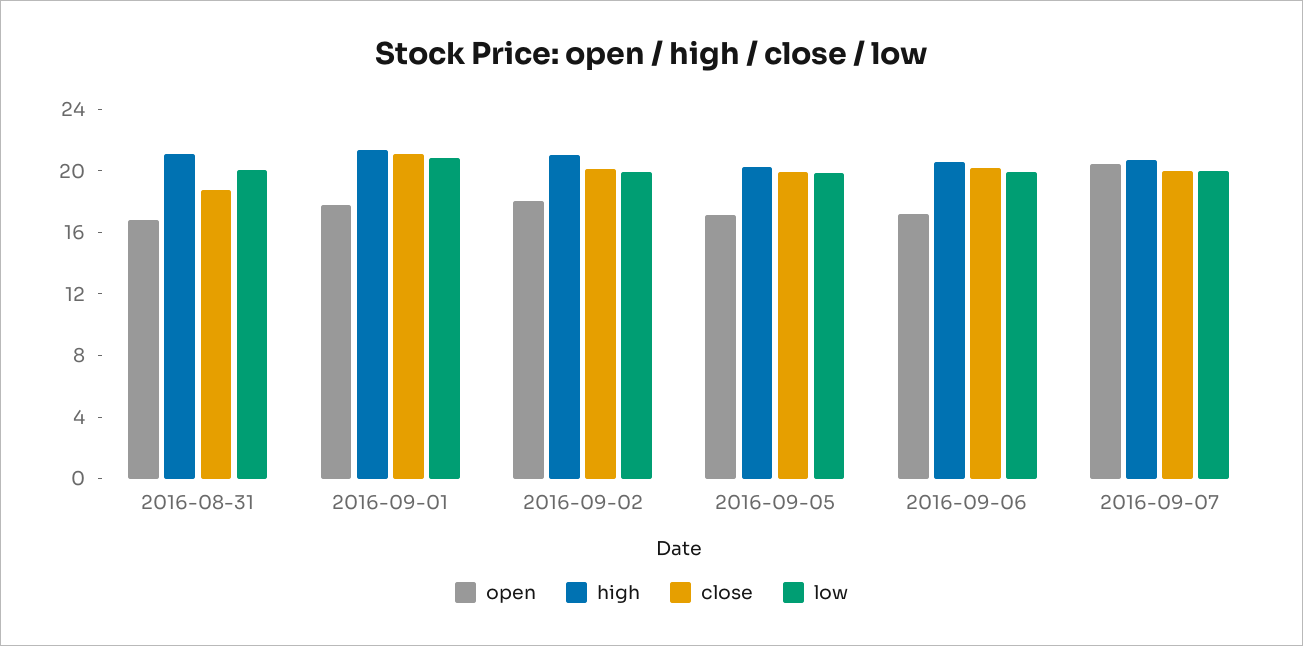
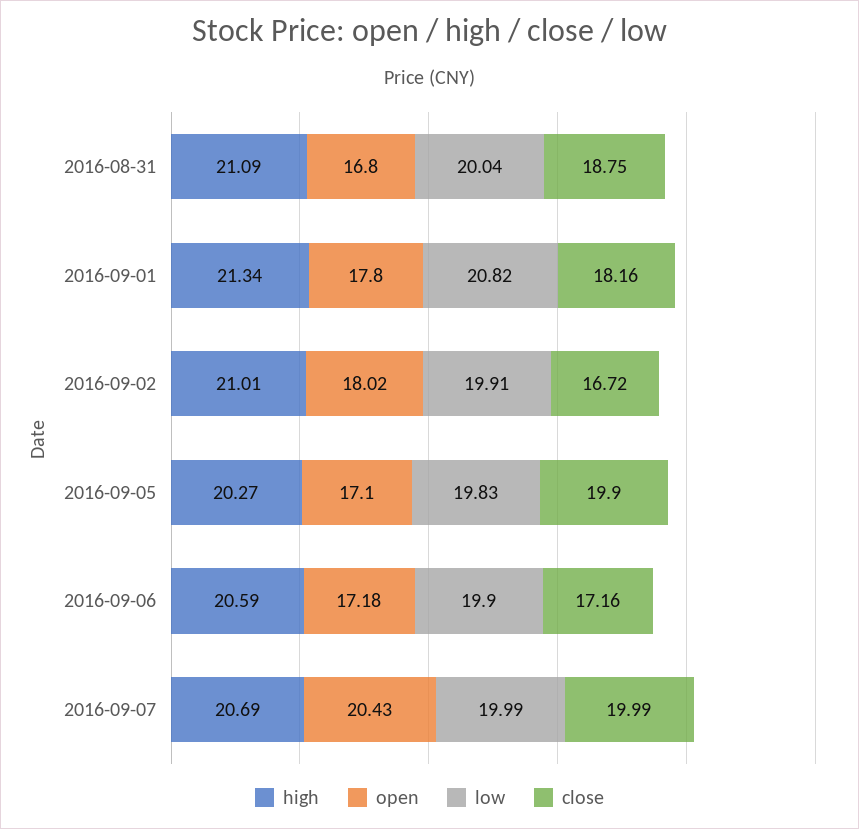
close, 2016-09-01: 21 -> 18.16
close, 2016-09-02: 20 -> 16.72
close, 2016-09-06: 20 -> 17.16

